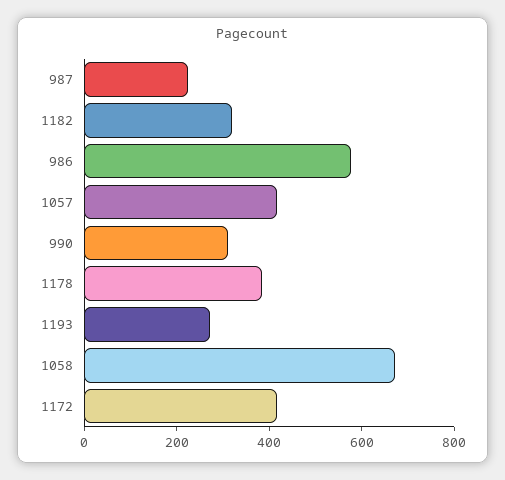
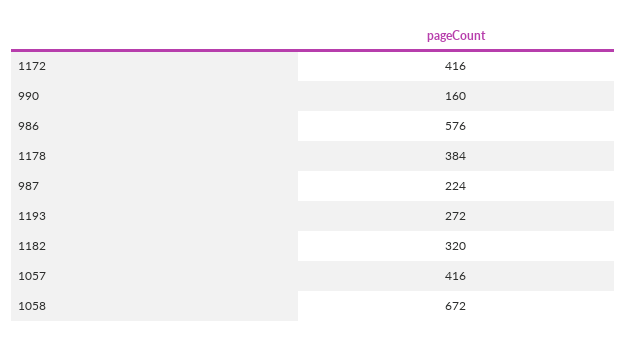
990: 300 -> 160

